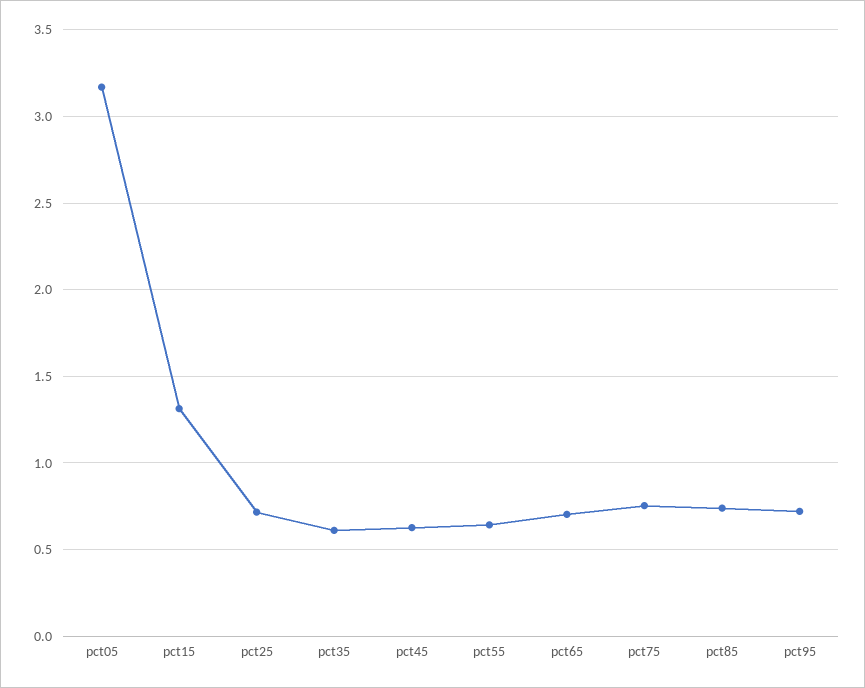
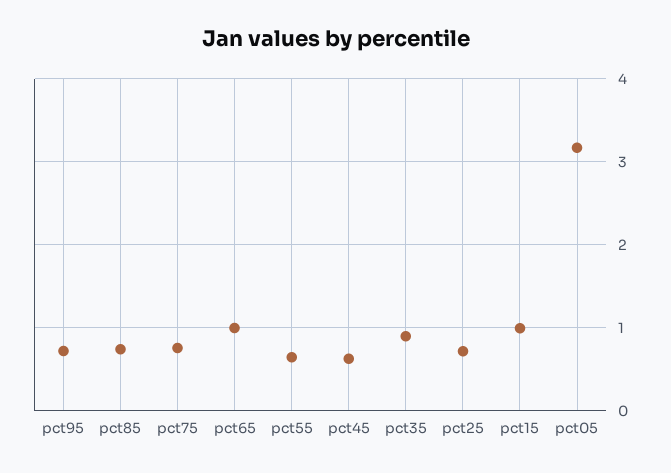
pct15: 1.3 -> 1
pct35: 0.6 -> 0.9
pct65: 0.7 -> 1

